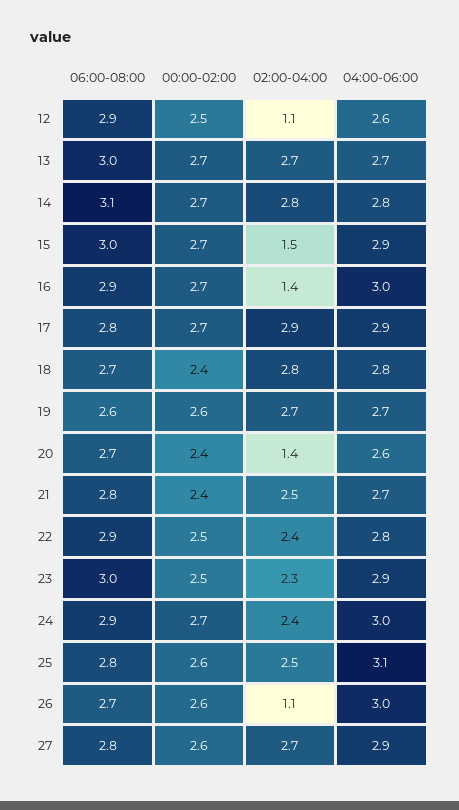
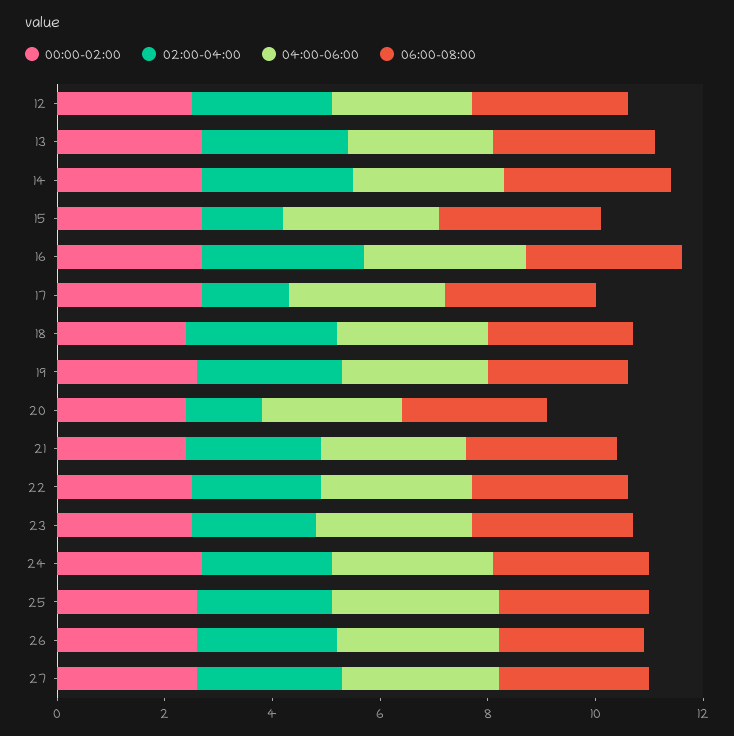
02:00-04:00, 12: 1.1 -> 2.5
02:00-04:00, 16: 1.4 -> 3
02:00-04:00, 17: 2.9 -> 1.5
02:00-04:00, 26: 1.1 -> 2.5

